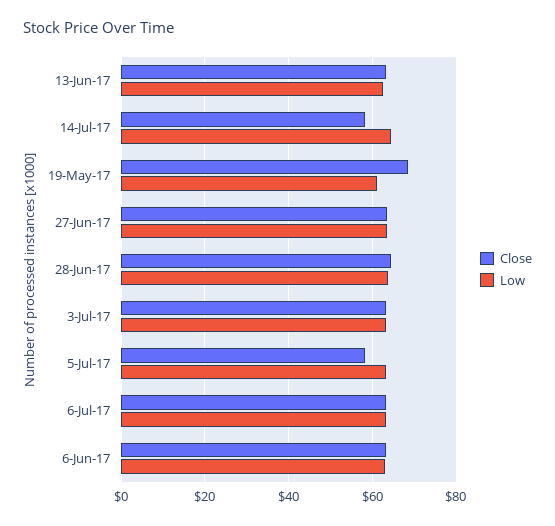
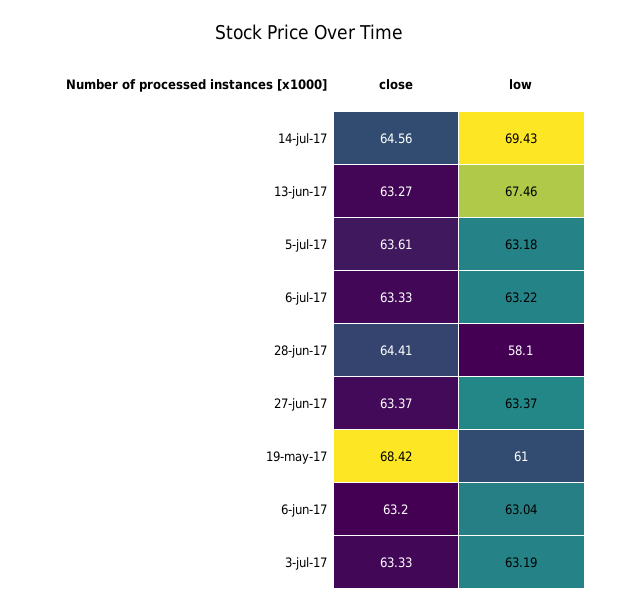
Low, 13-Jun-17: 62 -> 67.46
Close, 14-Jul-17: 58 -> 64.56
Low, 14-Jul-17: 64 -> 69.43
Low, 28-Jun-17: 64 -> 58.1
Close, 5-Jul-17: 58 -> 63.61

